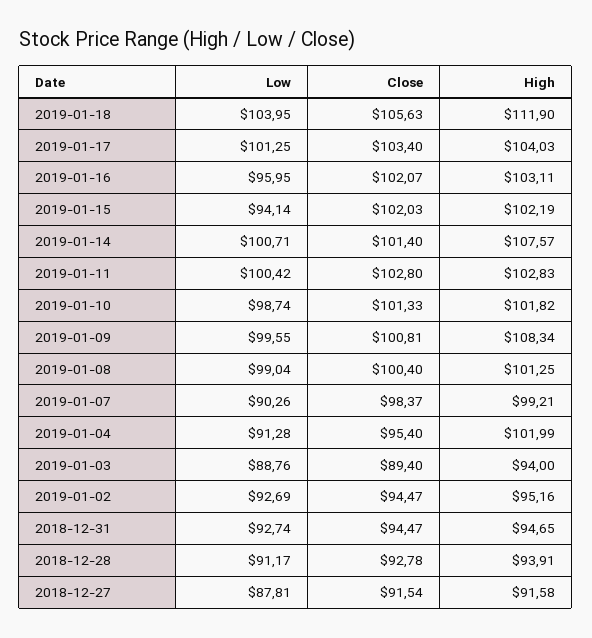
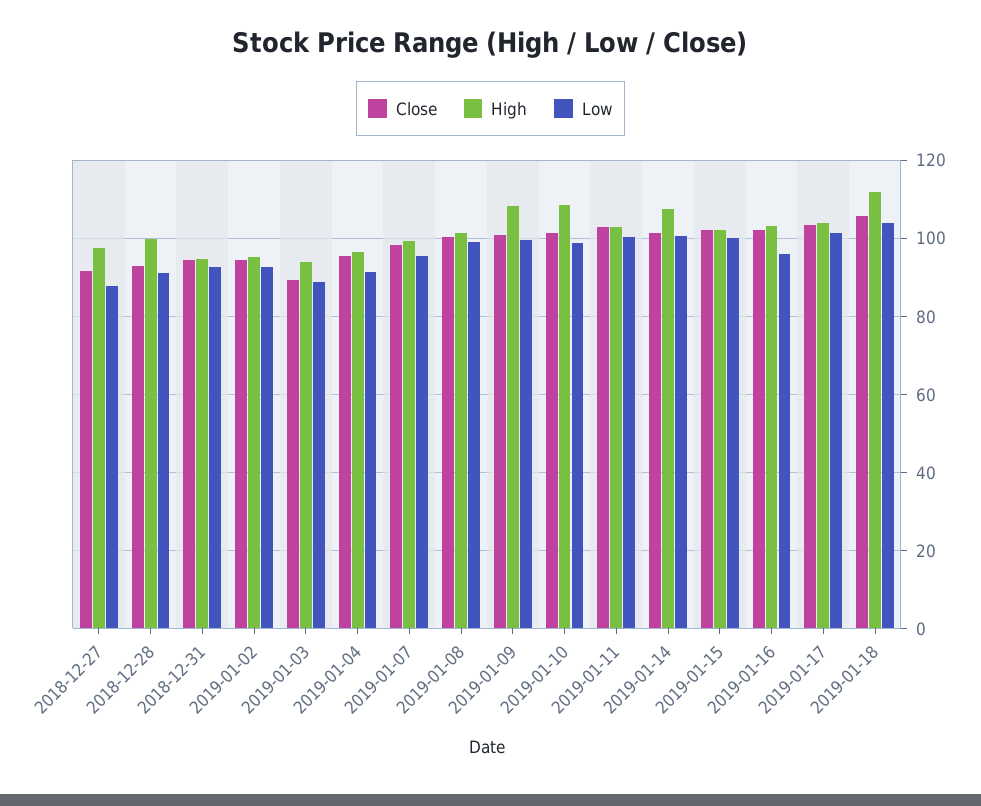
Low, 2019-01-15: 94.14 -> 100
High, 2019-01-10: 101.82 -> 108
Low, 2019-01-07: 90.26 -> 96
High, 2019-01-04: 101.99 -> 96
High, 2018-12-28: 93.91 -> 100
High, 2018-12-27: 91.58 -> 98

